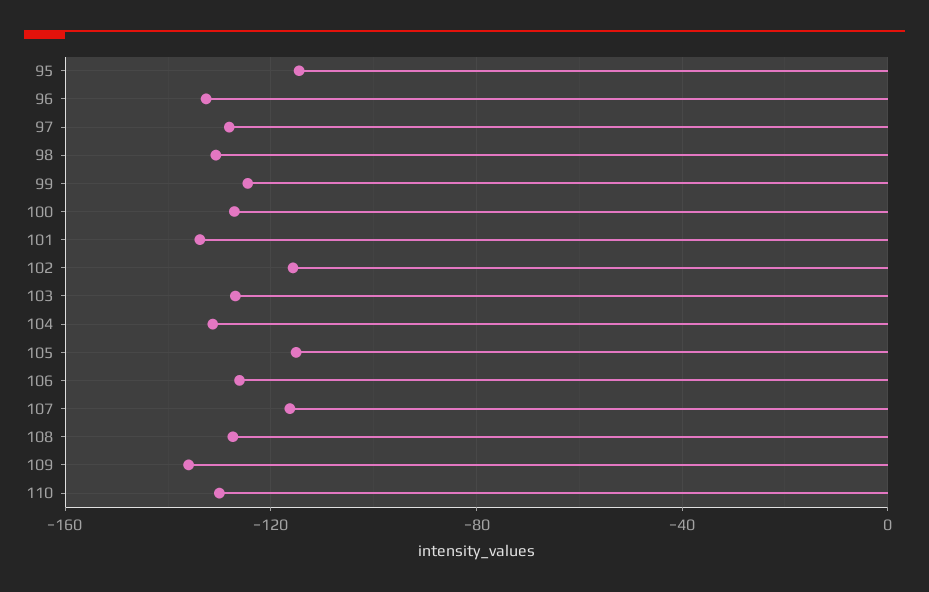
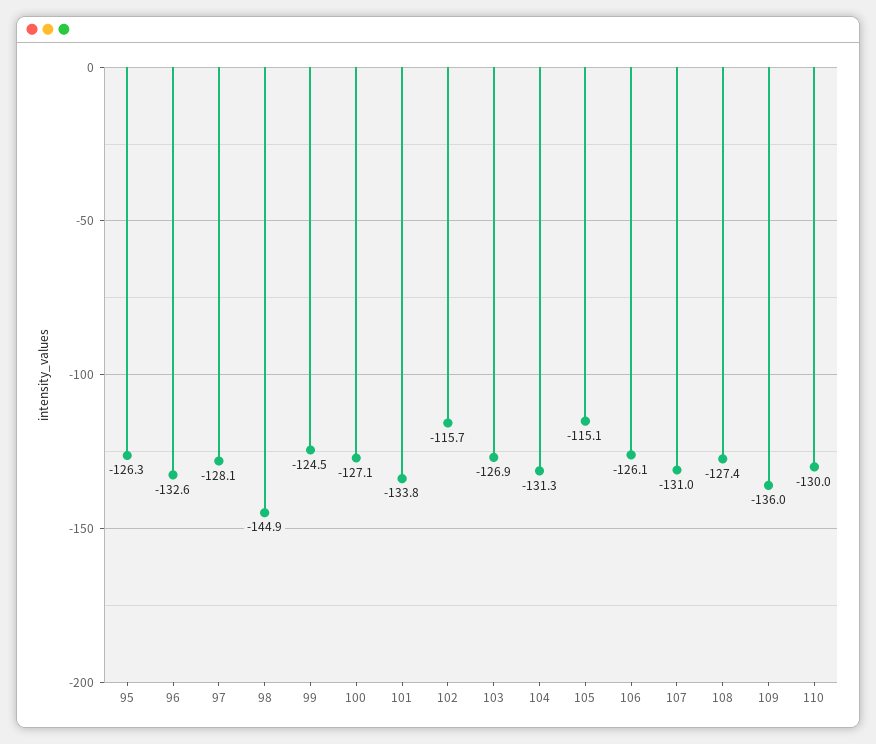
95: -115 -> -126.3
98: -130 -> -144.9
107: -115 -> -131

